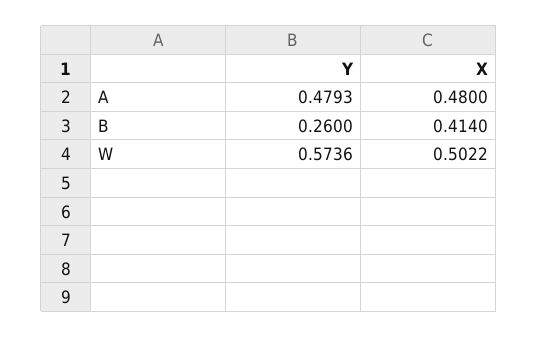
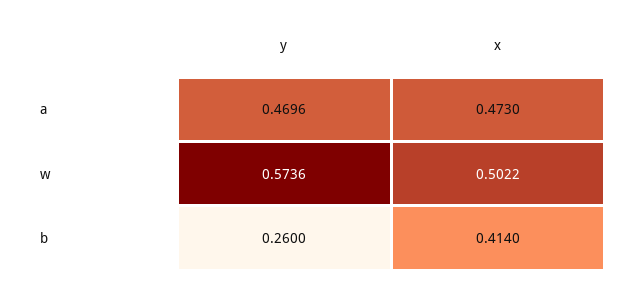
Y, A: 0.4793 -> 0.4696
X, A: 0.48 -> 0.473

